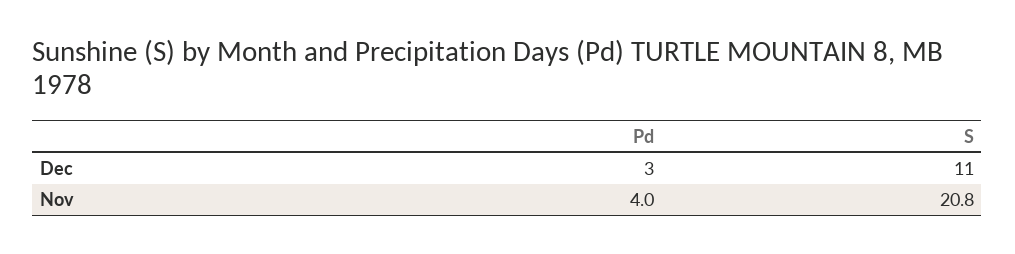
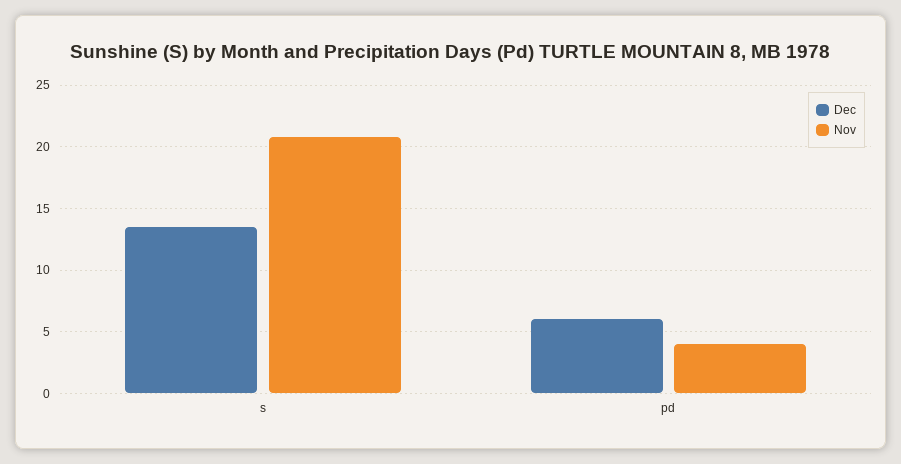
Dec, Pd: 3 -> 6
Dec, S: 11 -> 13.5

